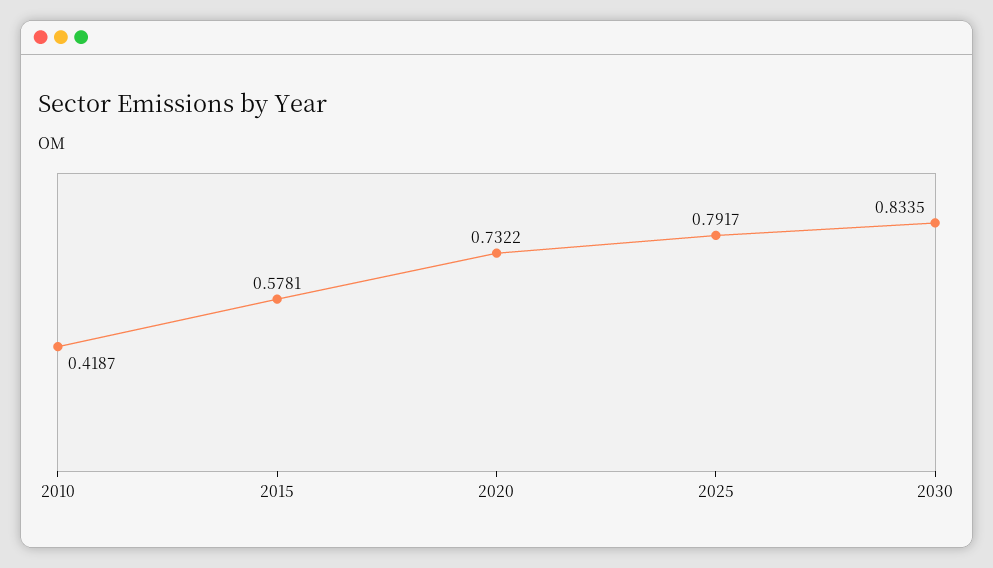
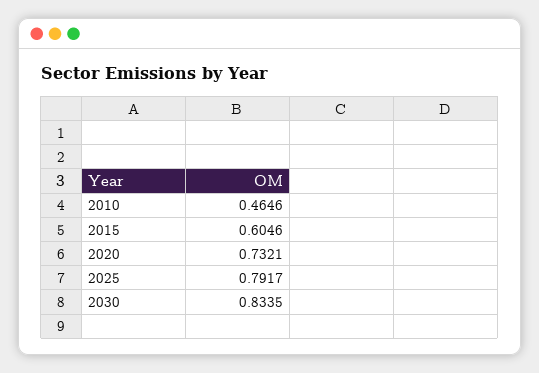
2010: 0.4187 -> 0.4646
2015: 0.5781 -> 0.6046
2020: 0.7322 -> 0.7321

